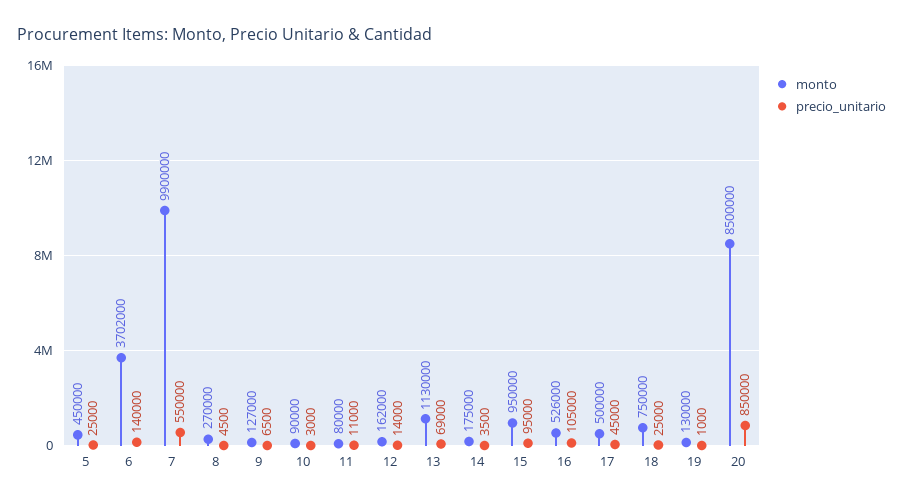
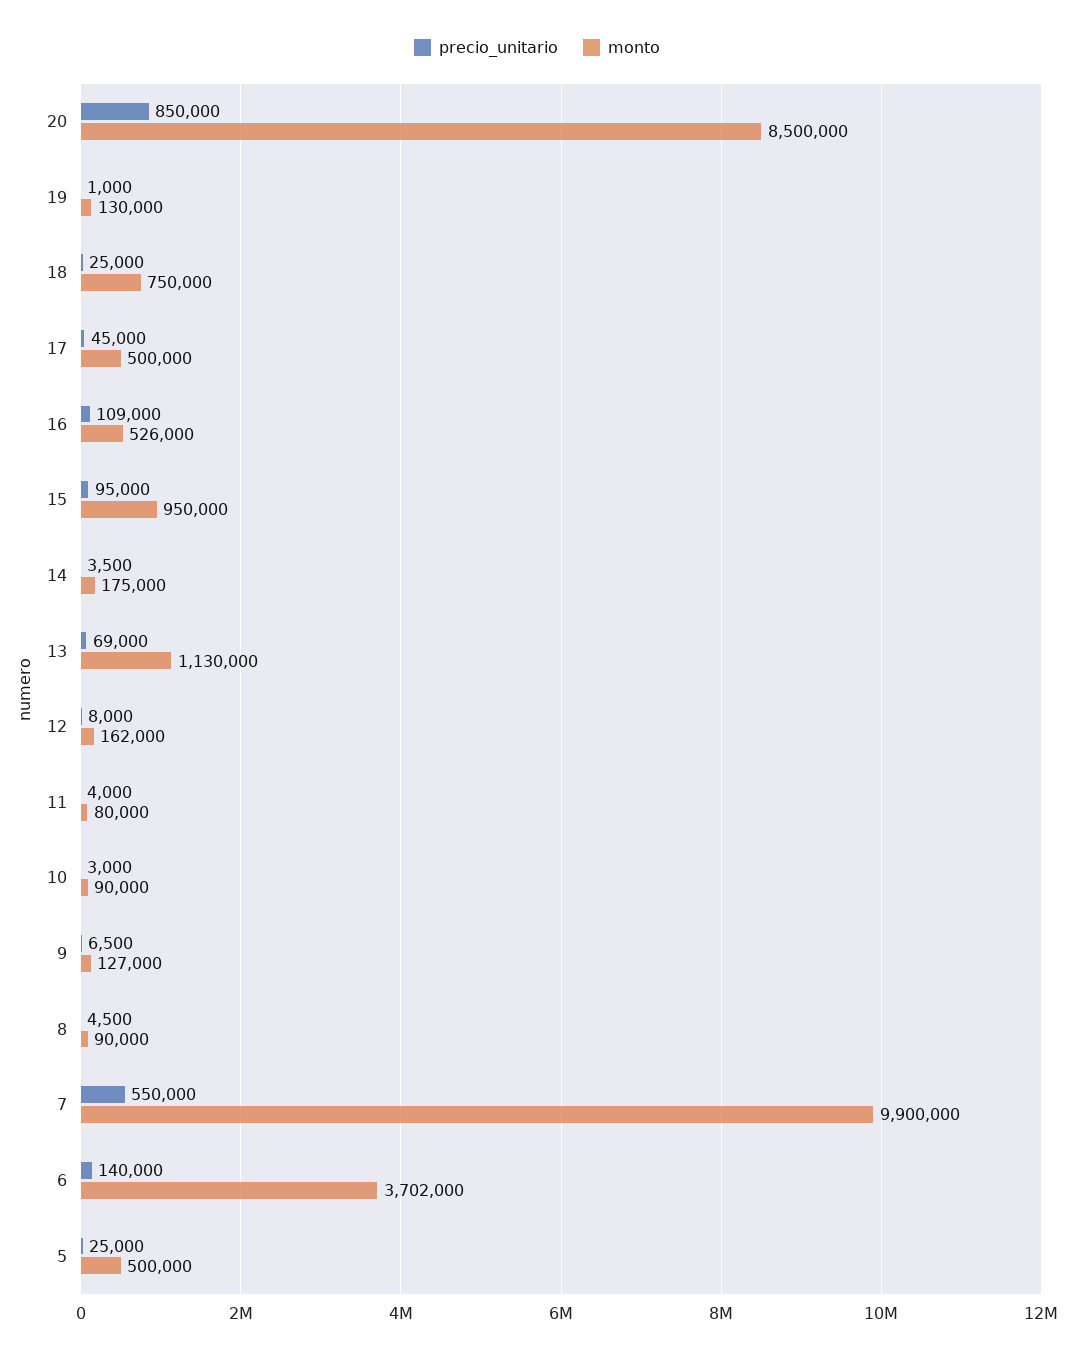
monto, 5: 450000 -> 500000
monto, 8: 270000 -> 90000
precio_unitario, 11: 11000 -> 4000
precio_unitario, 12: 14000 -> 8000
precio_unitario, 16: 105000 -> 109000

